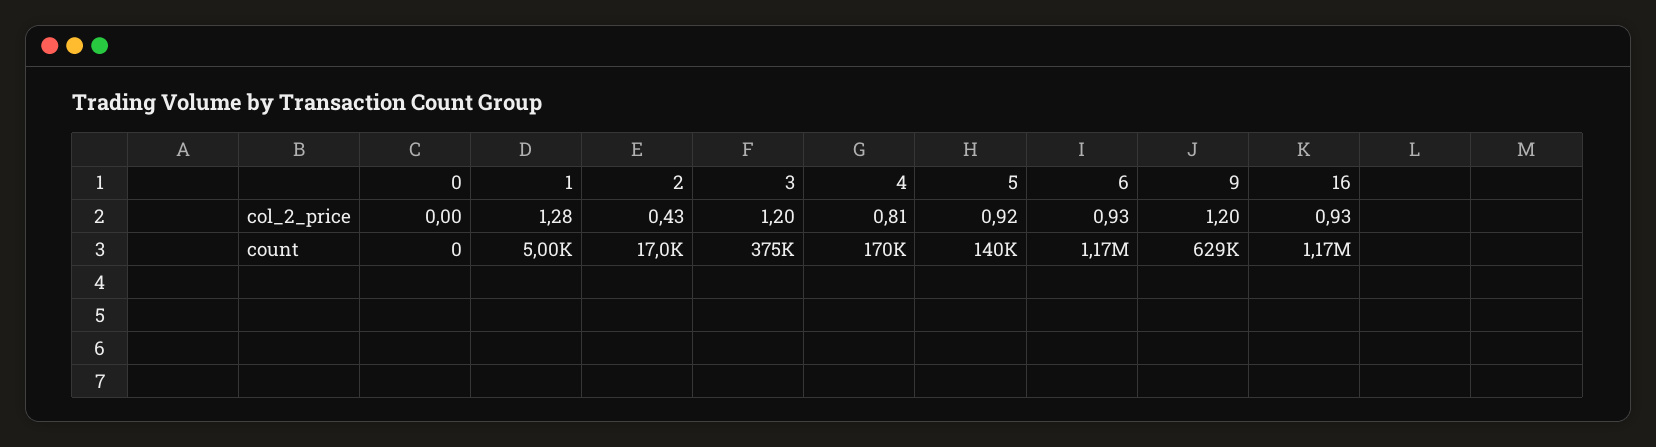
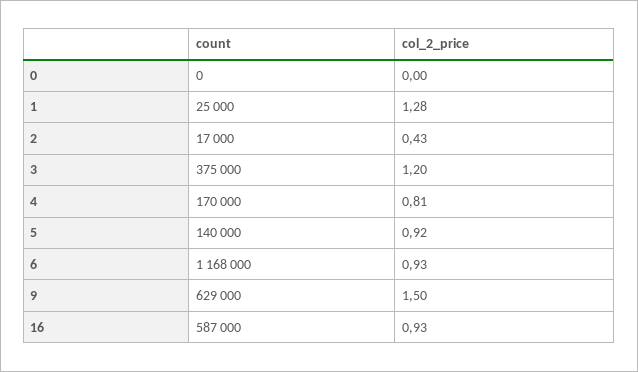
9, col_2_price: 1.2 -> 1.5
1, count: 5000 -> 25000
16, count: 1170000 -> 587000

